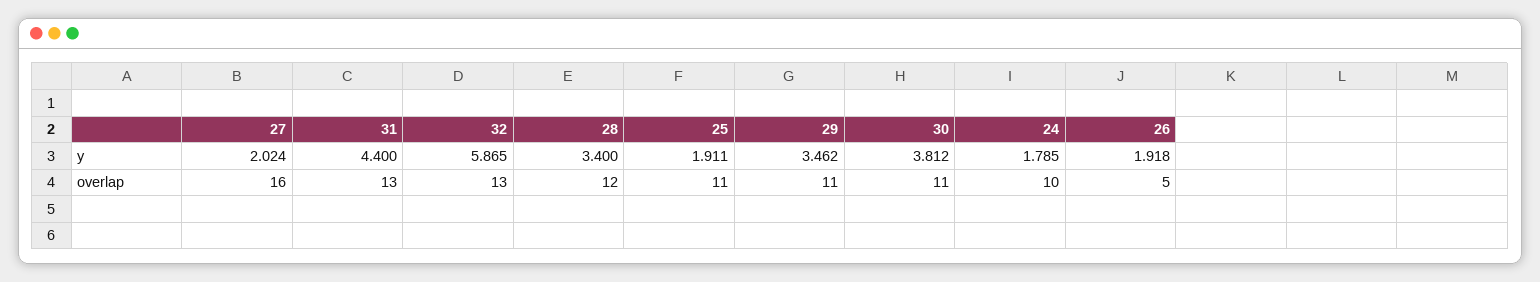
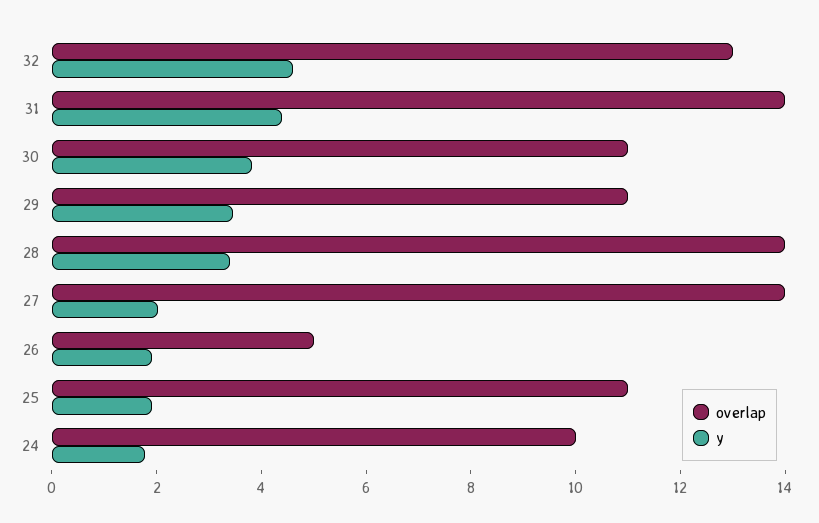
y, 32: 5.865 -> 4.5
overlap, 27: 16 -> 14
overlap, 31: 13 -> 14
overlap, 28: 12 -> 14

